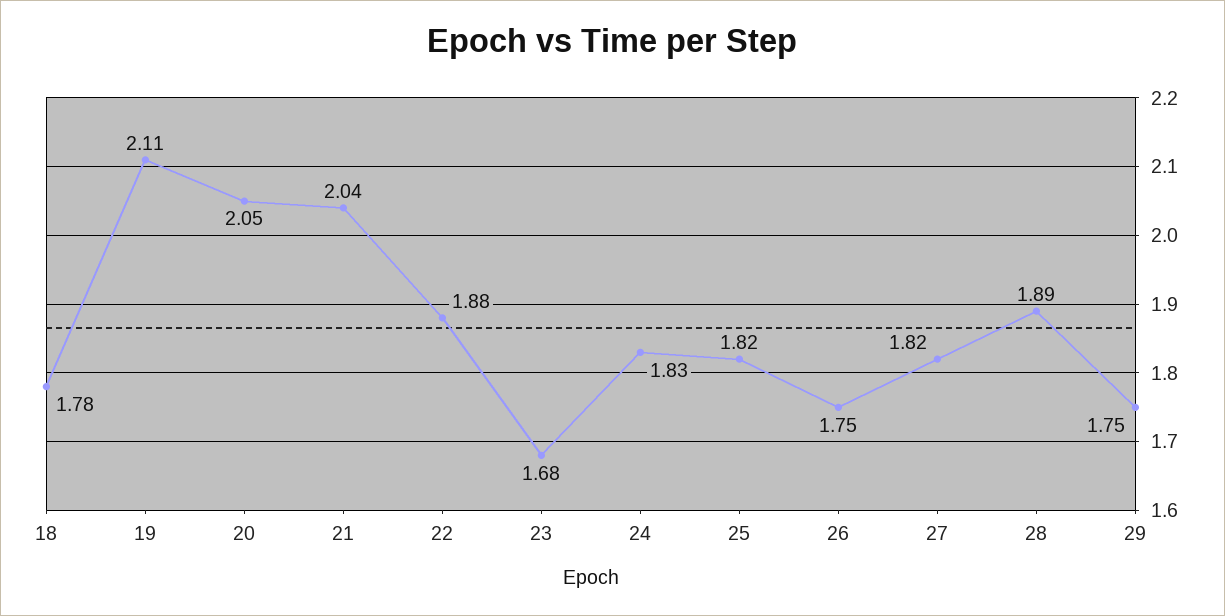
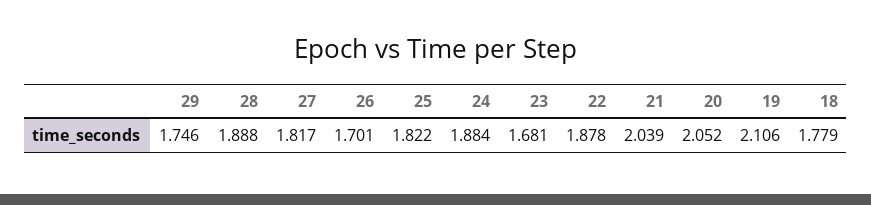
24: 1.83 -> 1.884
26: 1.75 -> 1.701

